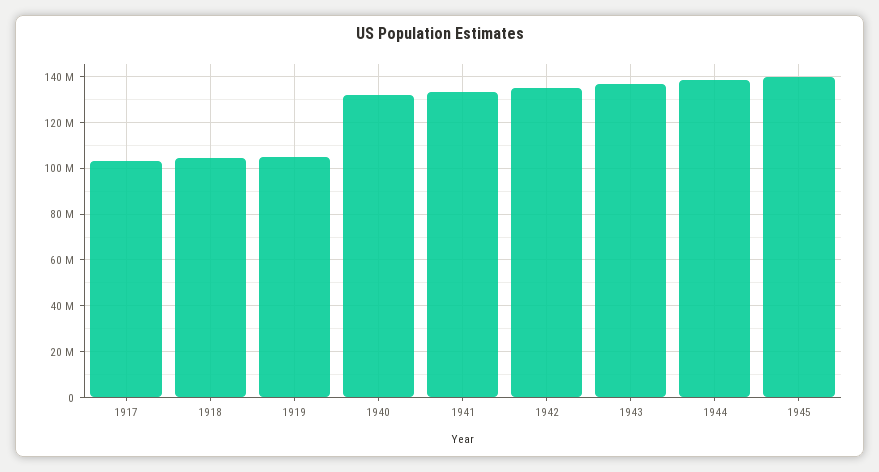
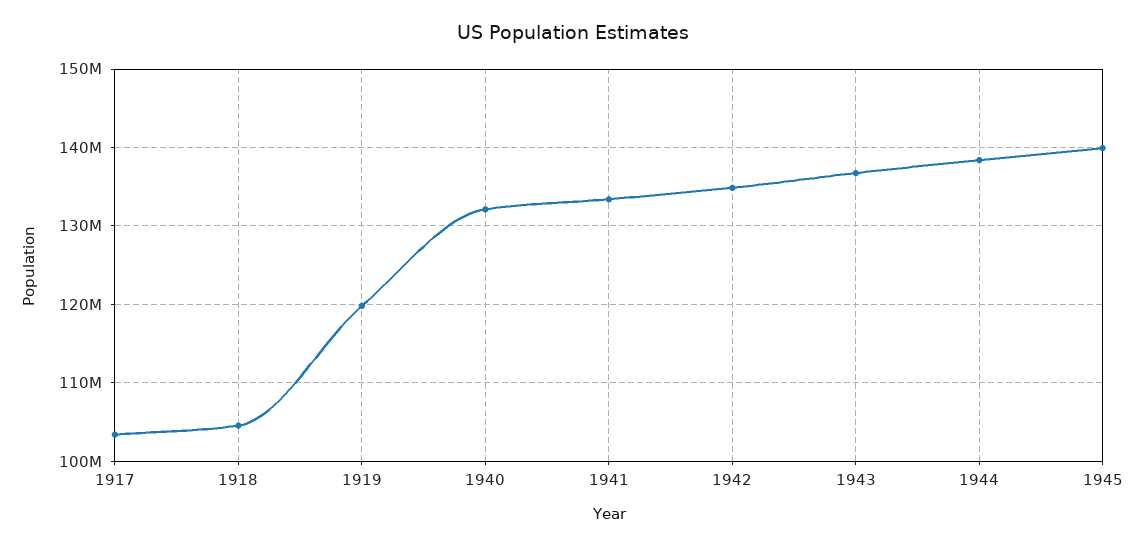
1919: 105000000 -> 120000000

